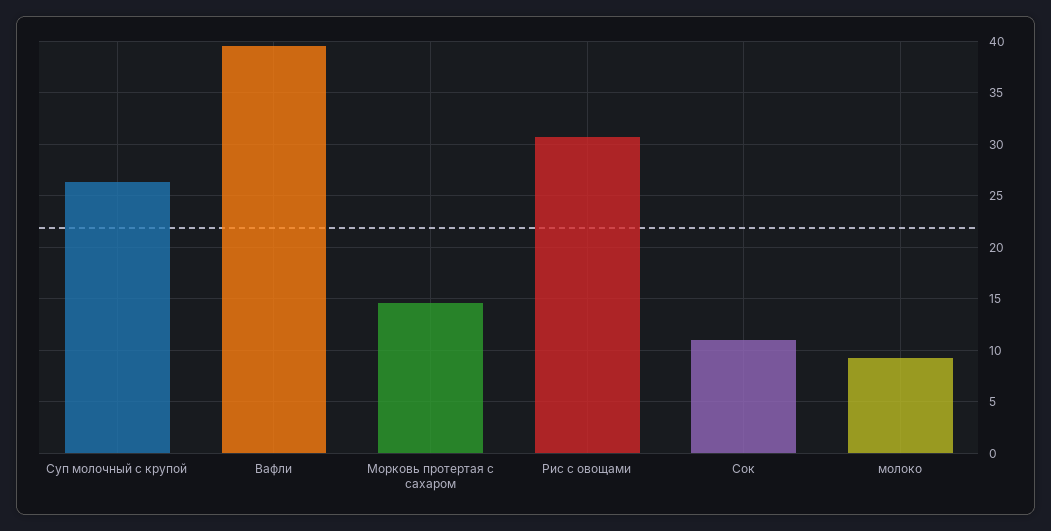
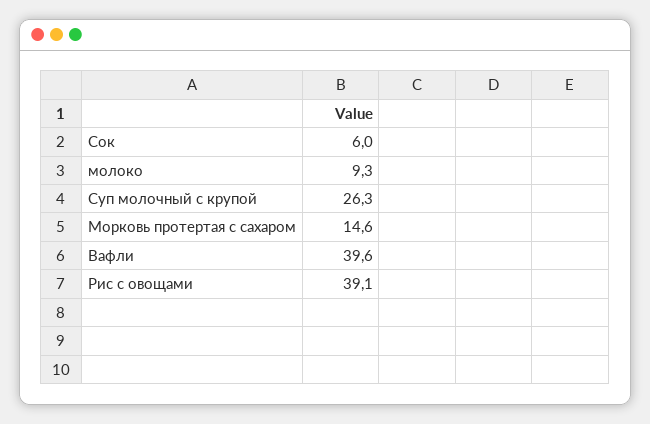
Рис с овощами: 31 -> 39.1
Сок: 11 -> 6

